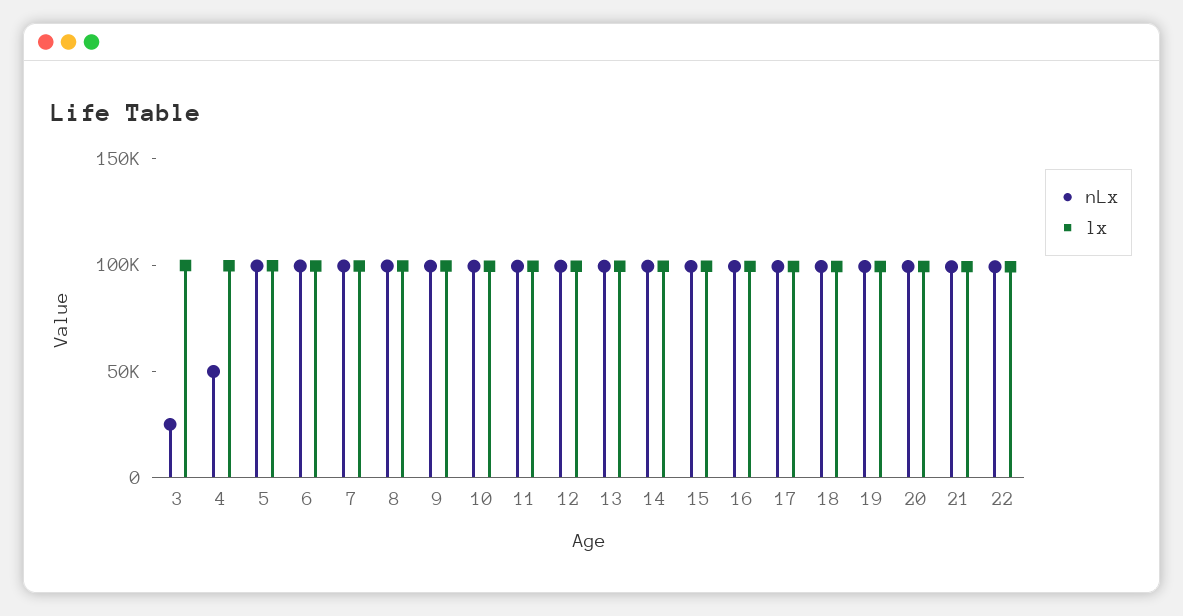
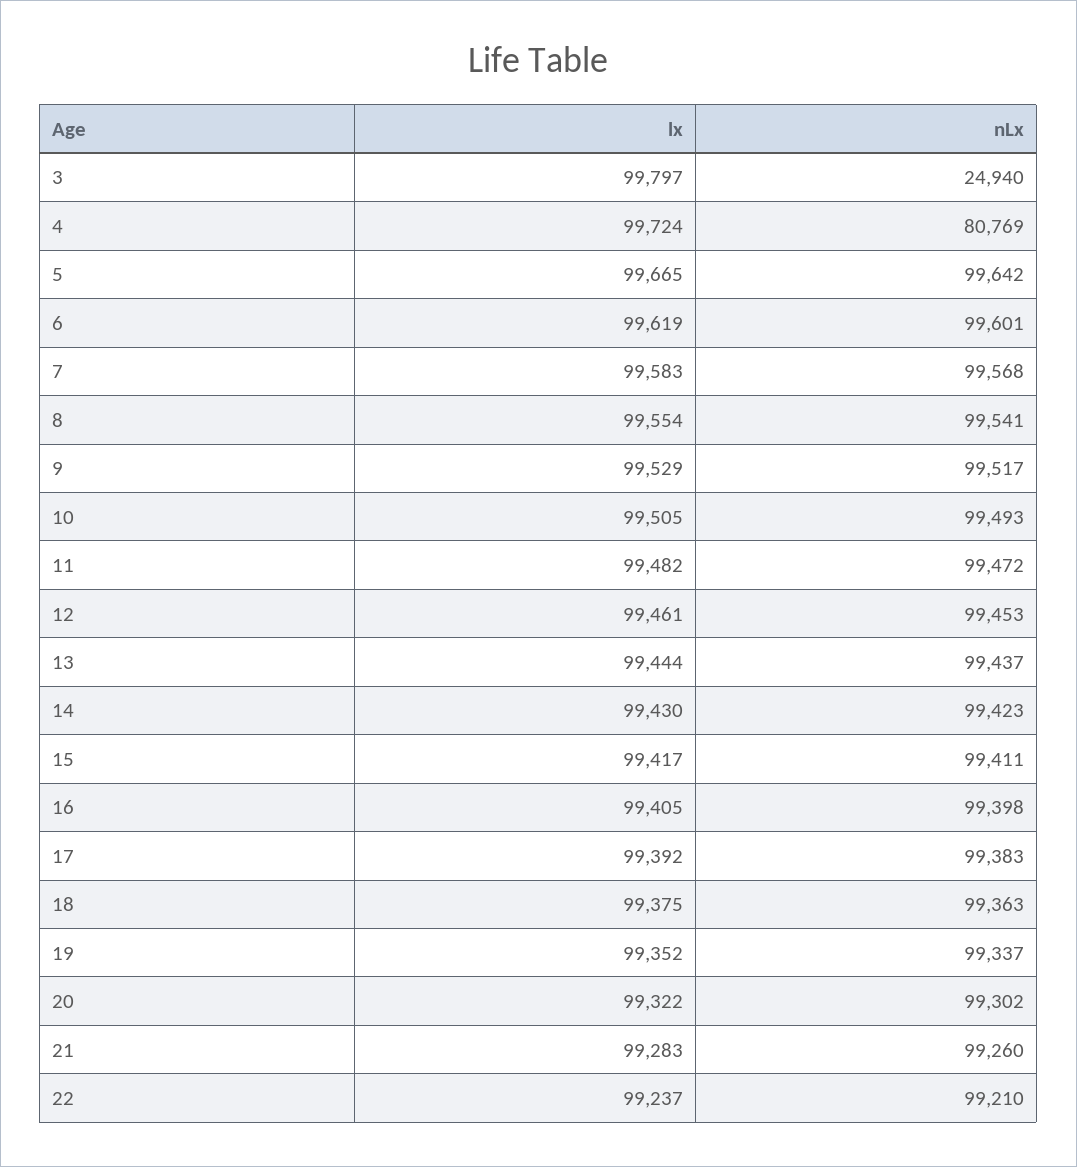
nLx, 4: 50000 -> 80769

